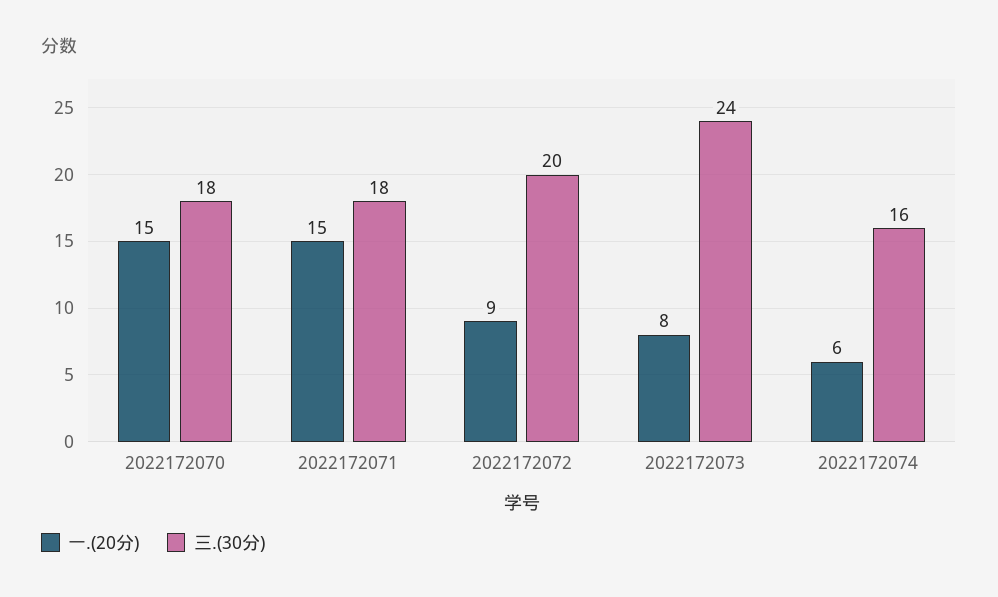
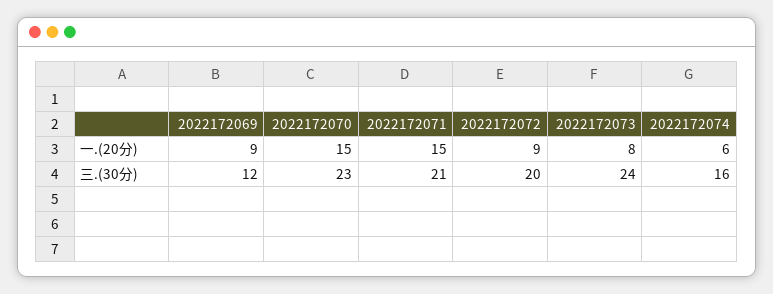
三.(30分), 2022172070: 18 -> 23
三.(30分), 2022172071: 18 -> 21
一.(20分), 2022172069: none -> 9
三.(30分), 2022172069: none -> 12

